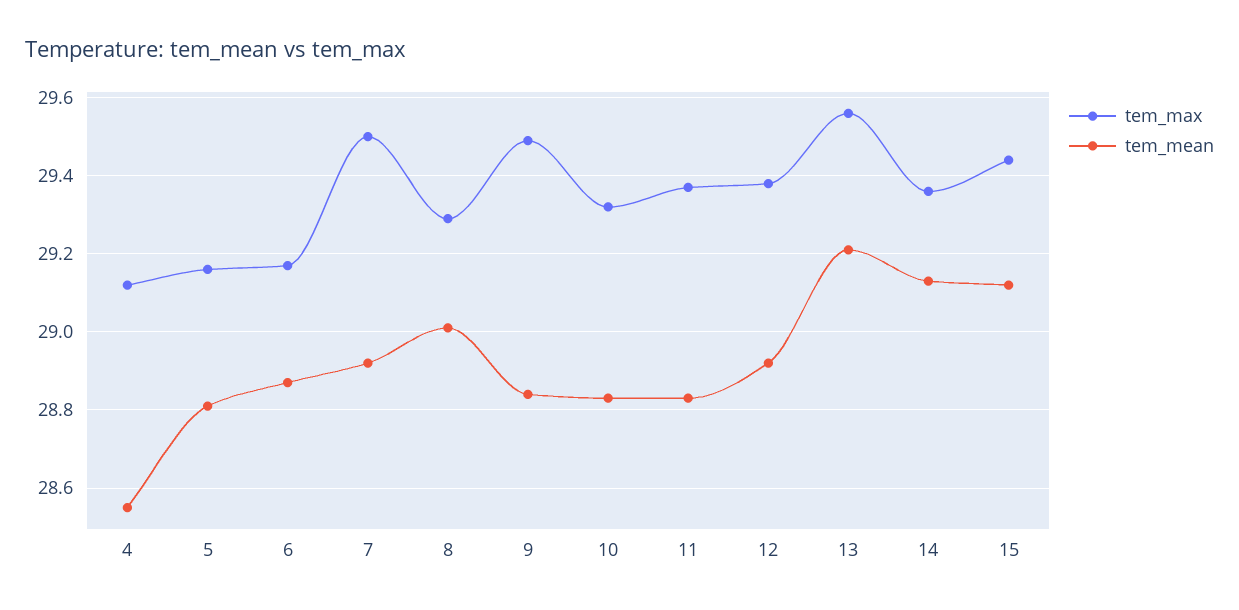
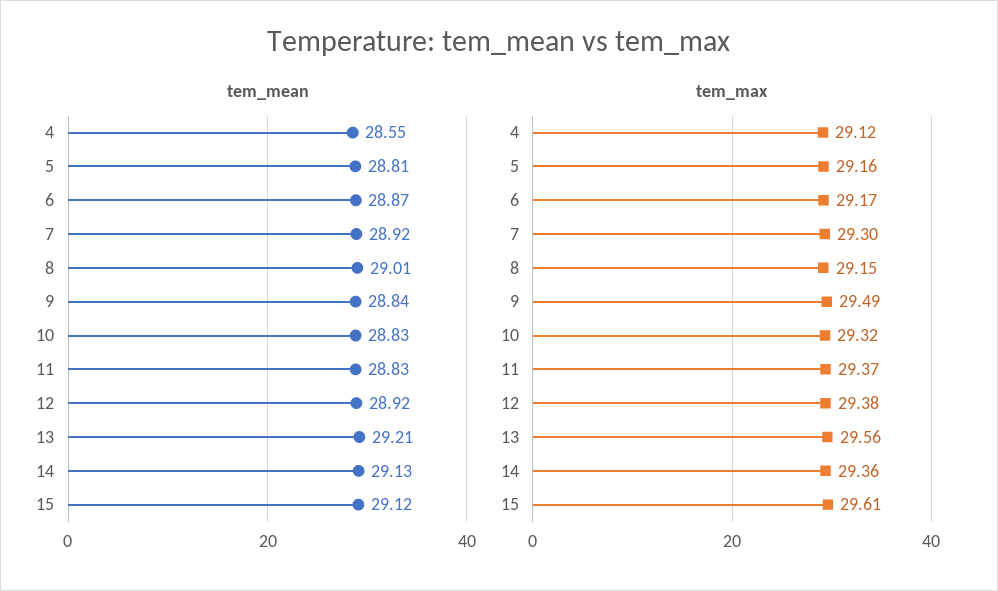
tem_max, 7: 29.5 -> 29.3
tem_max, 8: 29.3 -> 29.15
tem_max, 15: 29.45 -> 29.61

